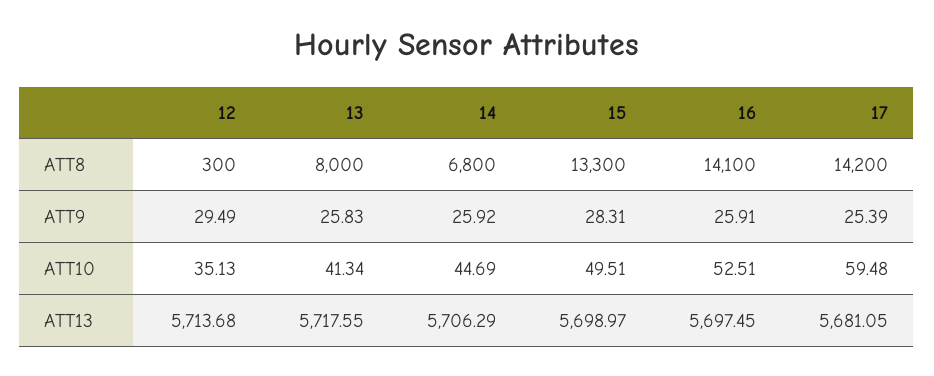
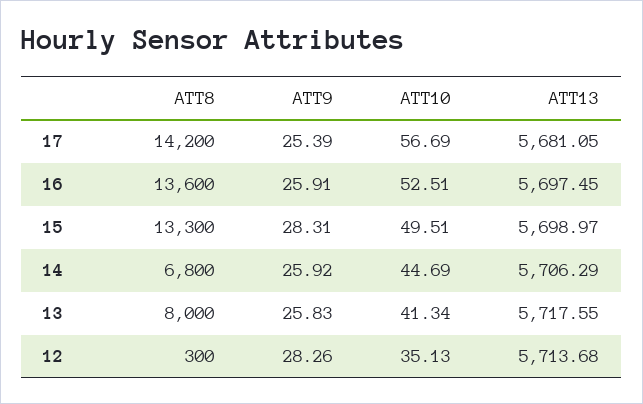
16, ATT8: 14100 -> 13600
12, ATT9: 29.49 -> 28.26
17, ATT10: 59.48 -> 56.69

